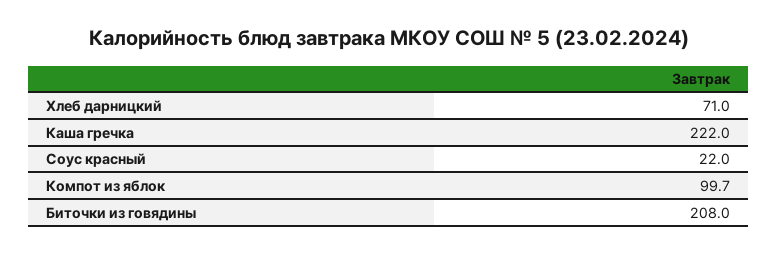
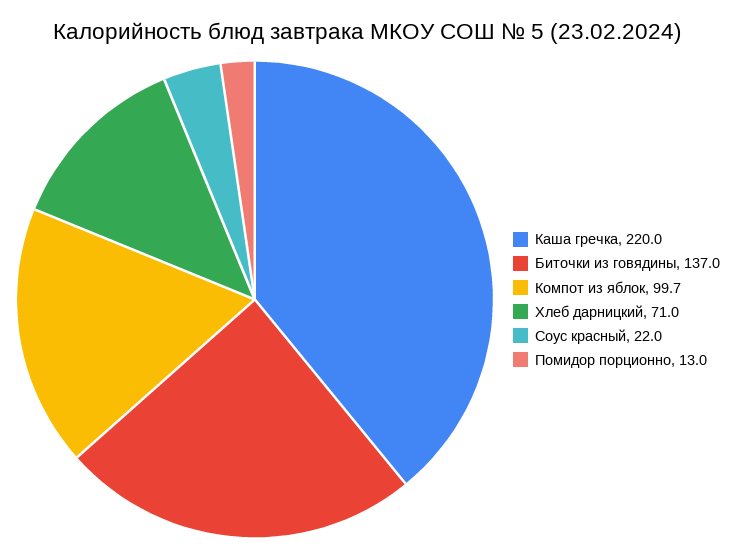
Каша гречка: 222 -> 220
Биточки из говядины: 208 -> 137
Помидор порционно: none -> 13

